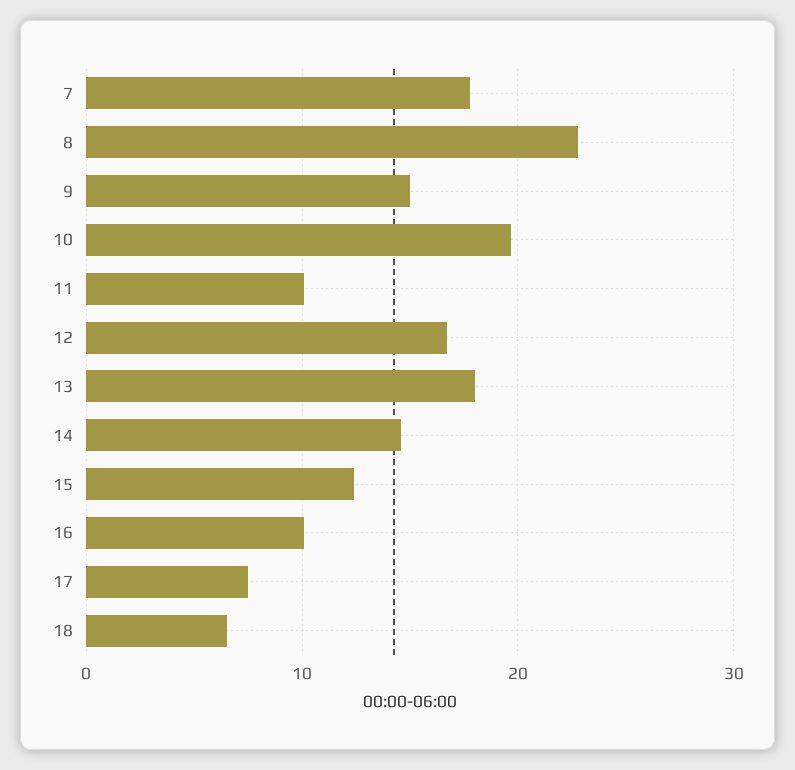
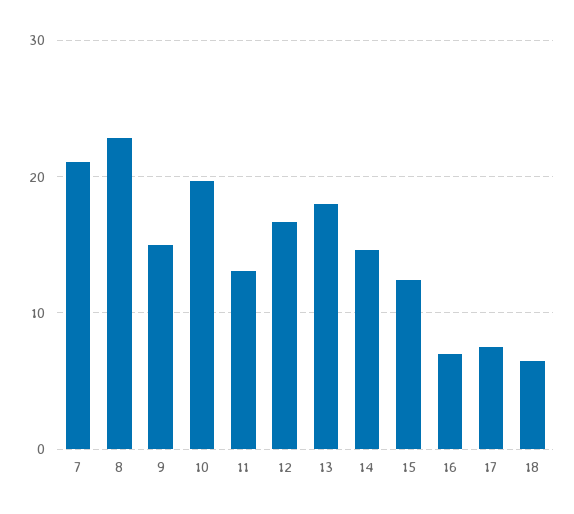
7: 18 -> 21
11: 10 -> 13
16: 10 -> 7

